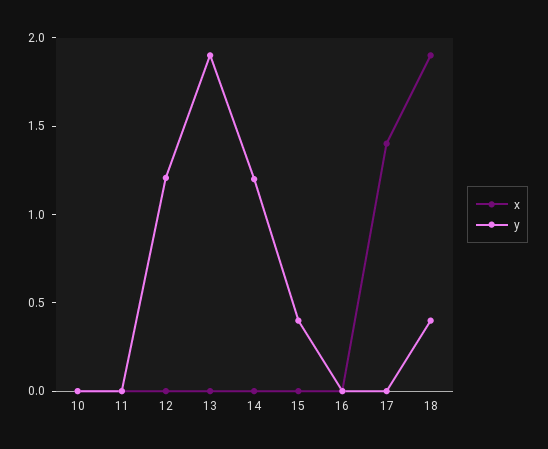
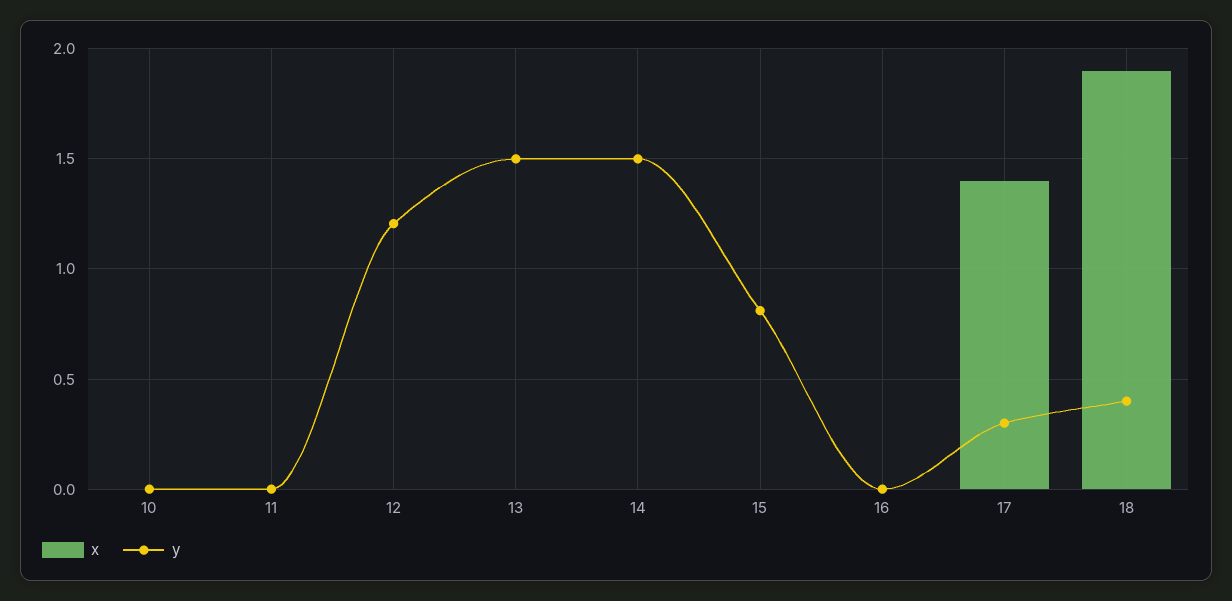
y, 13: 1.9 -> 1.5
y, 14: 1.2 -> 1.5
y, 15: 0.4 -> 0.8
y, 17: 0 -> 0.3

